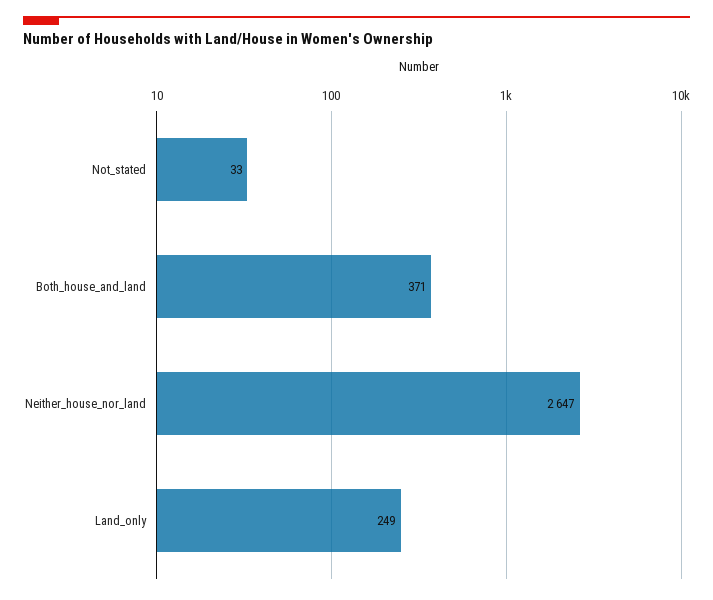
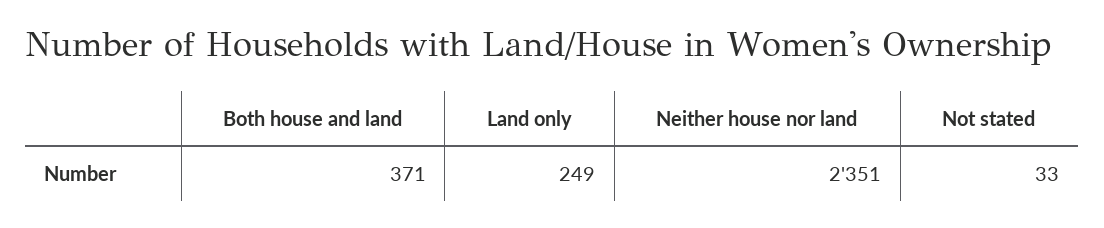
Neither_house_nor_land: 2647 -> 2351

